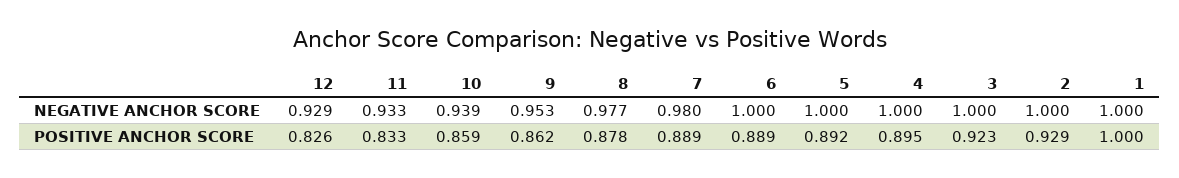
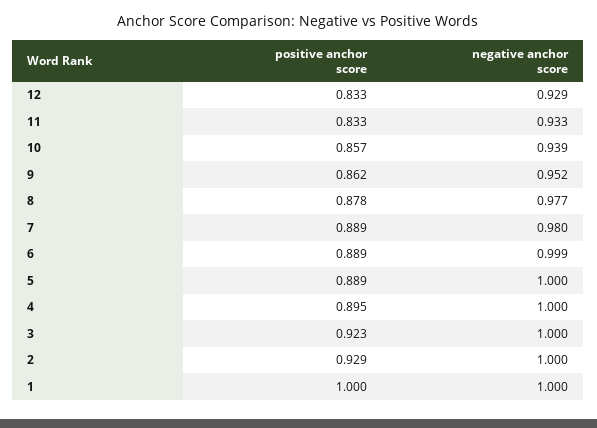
9, NEGATIVE ANCHOR SCORE: 0.953 -> 0.952
6, NEGATIVE ANCHOR SCORE: 1 -> 0.999
12, POSITIVE ANCHOR SCORE: 0.826 -> 0.833
10, POSITIVE ANCHOR SCORE: 0.859 -> 0.857
5, POSITIVE ANCHOR SCORE: 0.892 -> 0.889

